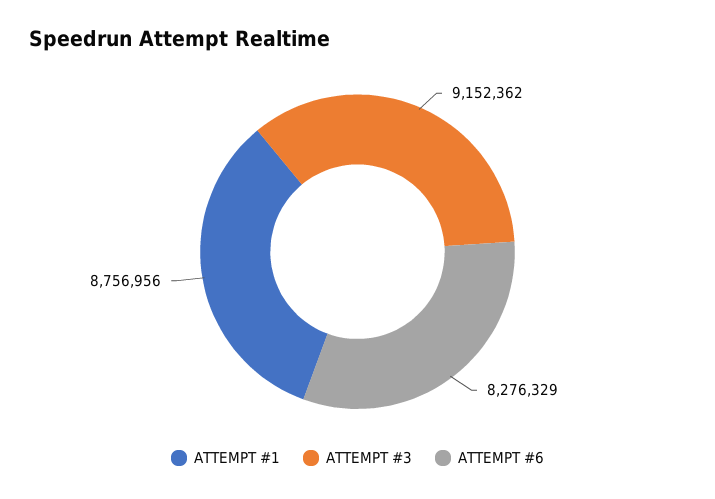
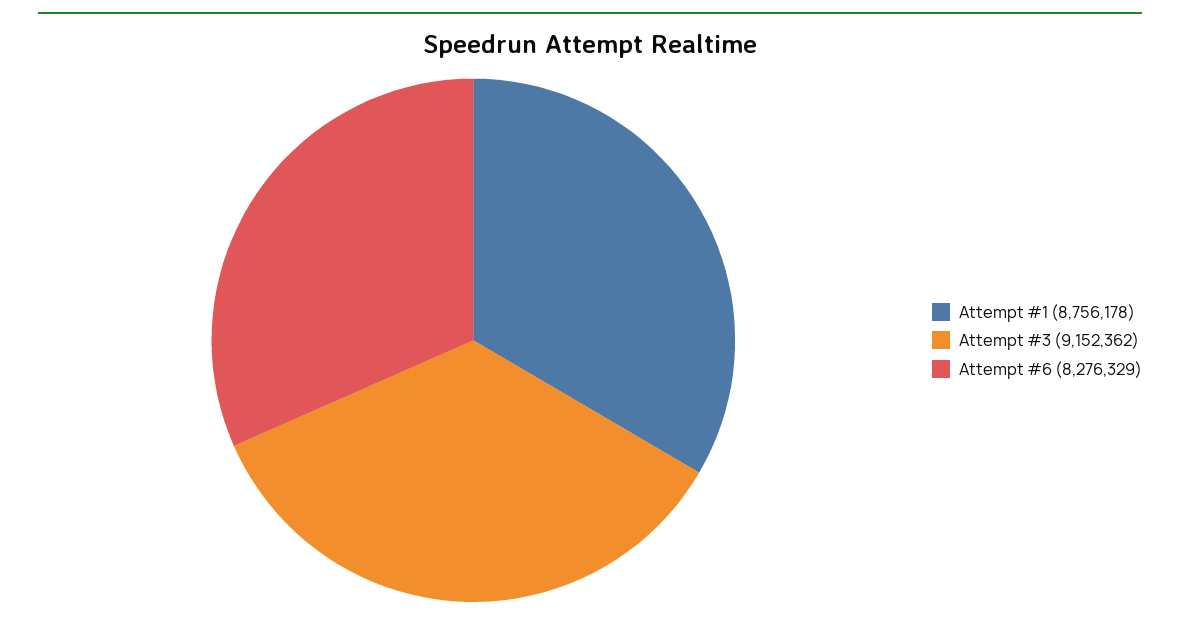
ATTEMPT #1: 8756956 -> 8756178

